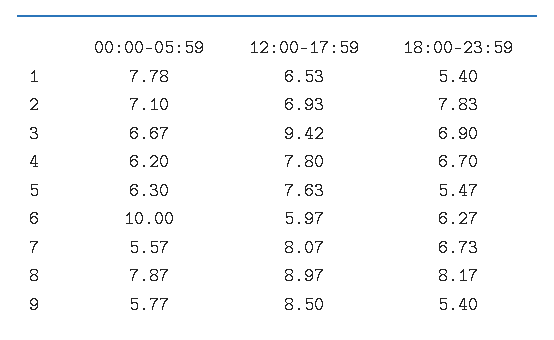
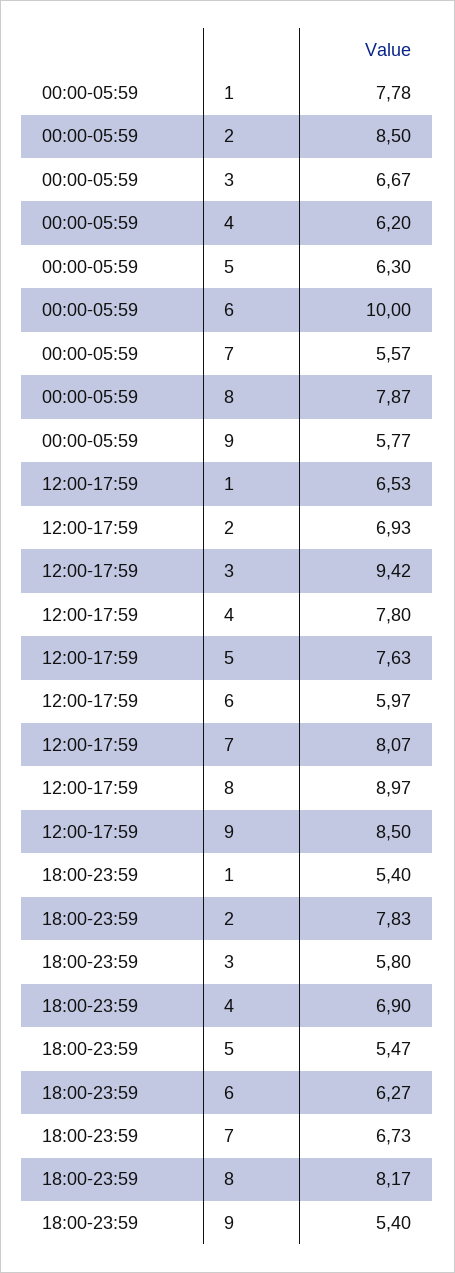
00:00-05:59, 2: 7.1 -> 8.5
18:00-23:59, 3: 6.9 -> 5.8
18:00-23:59, 4: 6.7 -> 6.9

